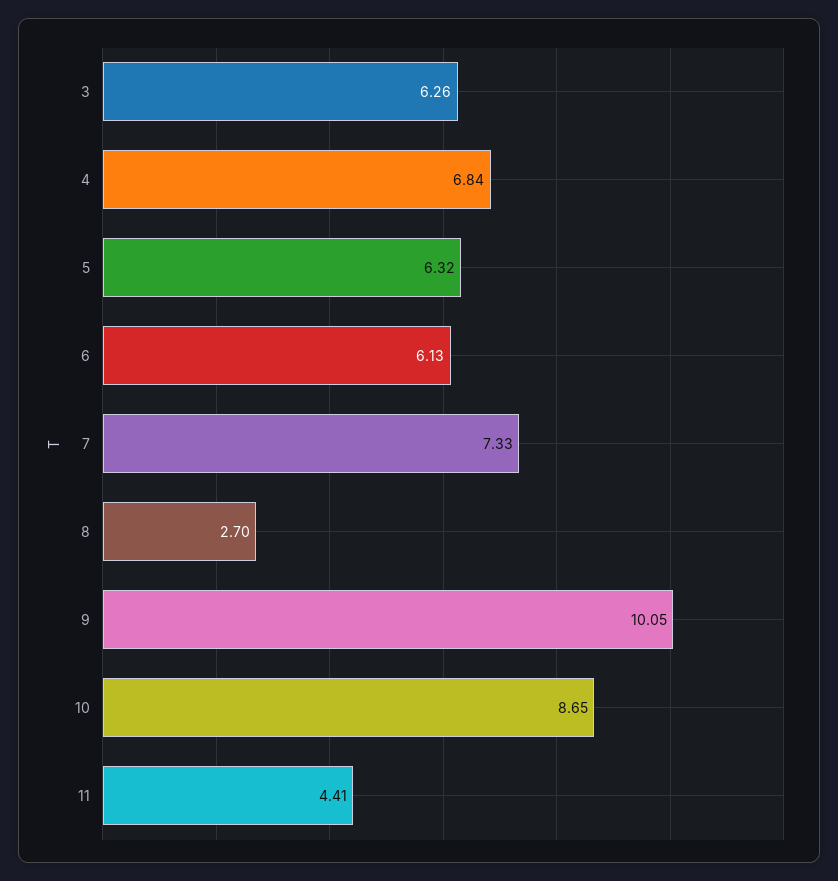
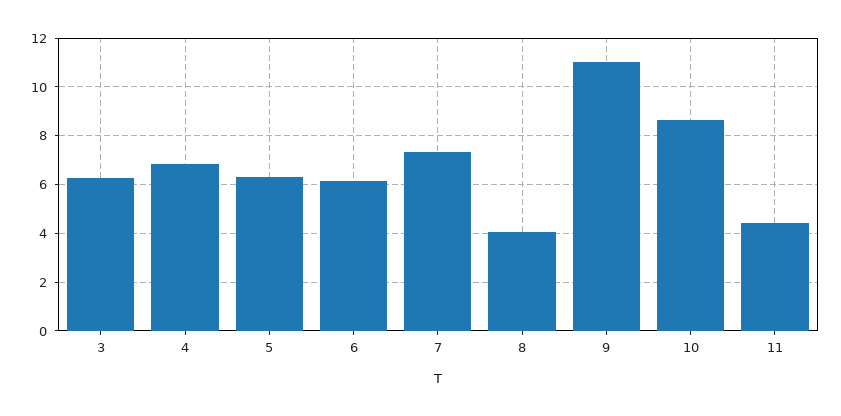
8: 2.7 -> 4
9: 10.05 -> 11

